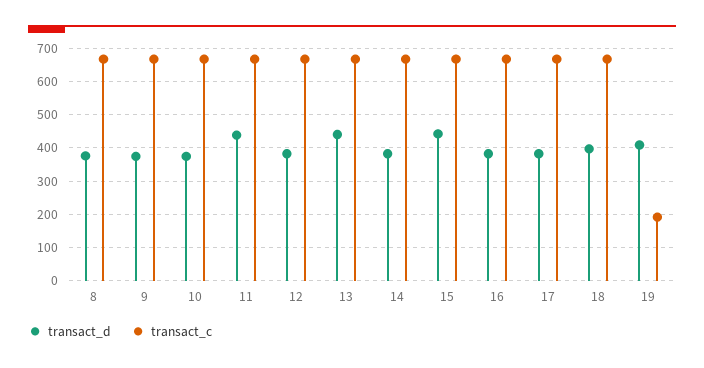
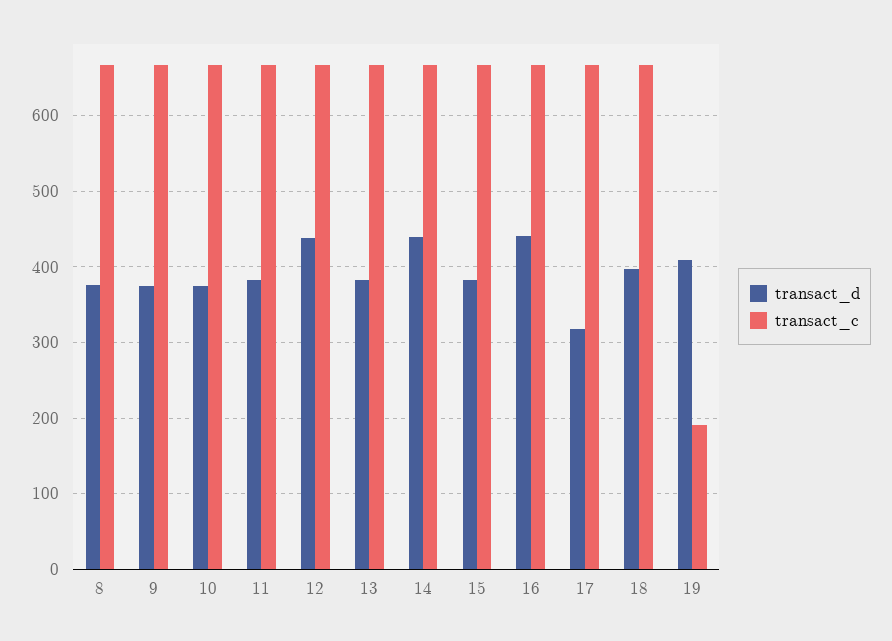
transact_d, 11: 440 -> 380
transact_d, 12: 380 -> 440
transact_d, 13: 440 -> 380
transact_d, 14: 380 -> 440
transact_d, 15: 440 -> 380
transact_d, 16: 380 -> 440
transact_d, 17: 380 -> 320

